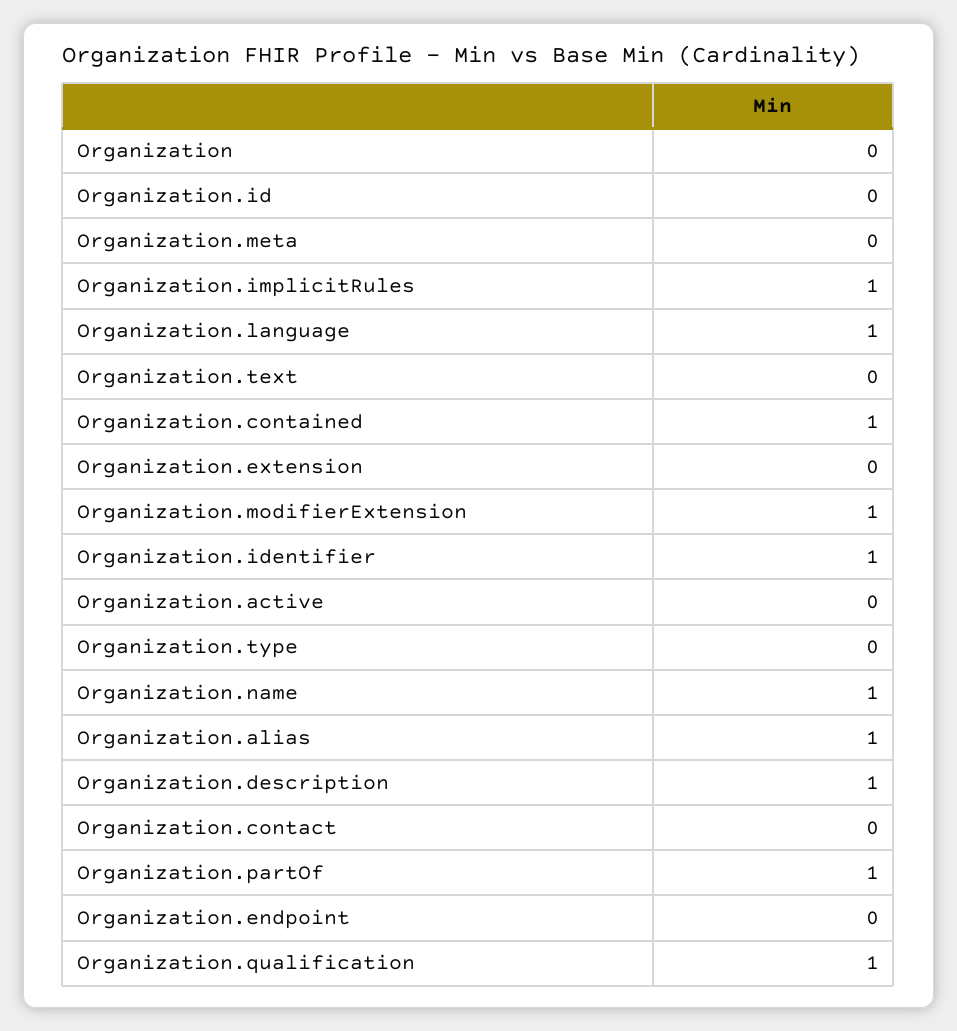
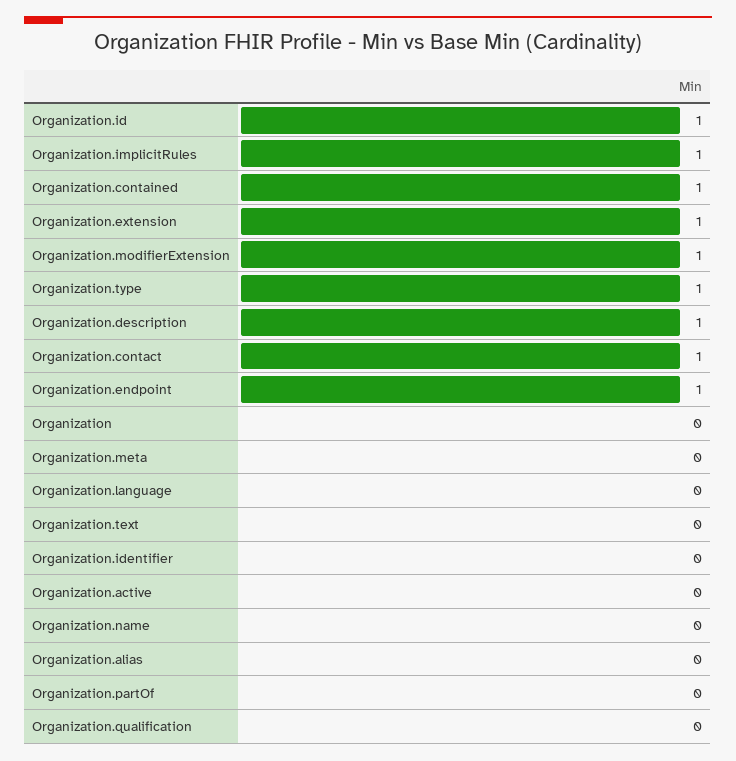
Organization.id: 0 -> 1
Organization.language: 1 -> 0
Organization.extension: 0 -> 1
Organization.identifier: 1 -> 0
Organization.type: 0 -> 1
Organization.name: 1 -> 0
Organization.alias: 1 -> 0
Organization.contact: 0 -> 1
Organization.partOf: 1 -> 0
Organization.endpoint: 0 -> 1
Organization.qualification: 1 -> 0

